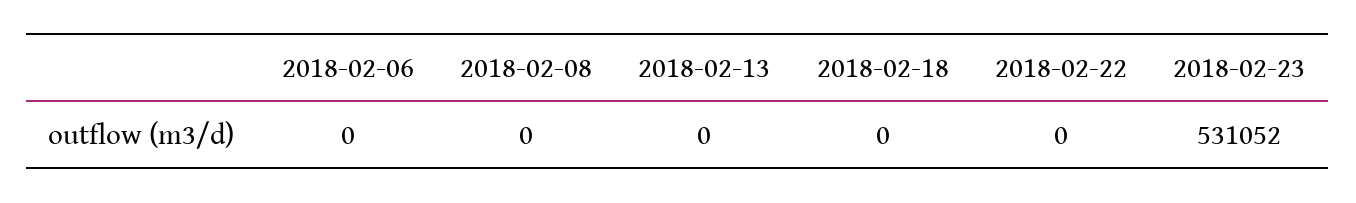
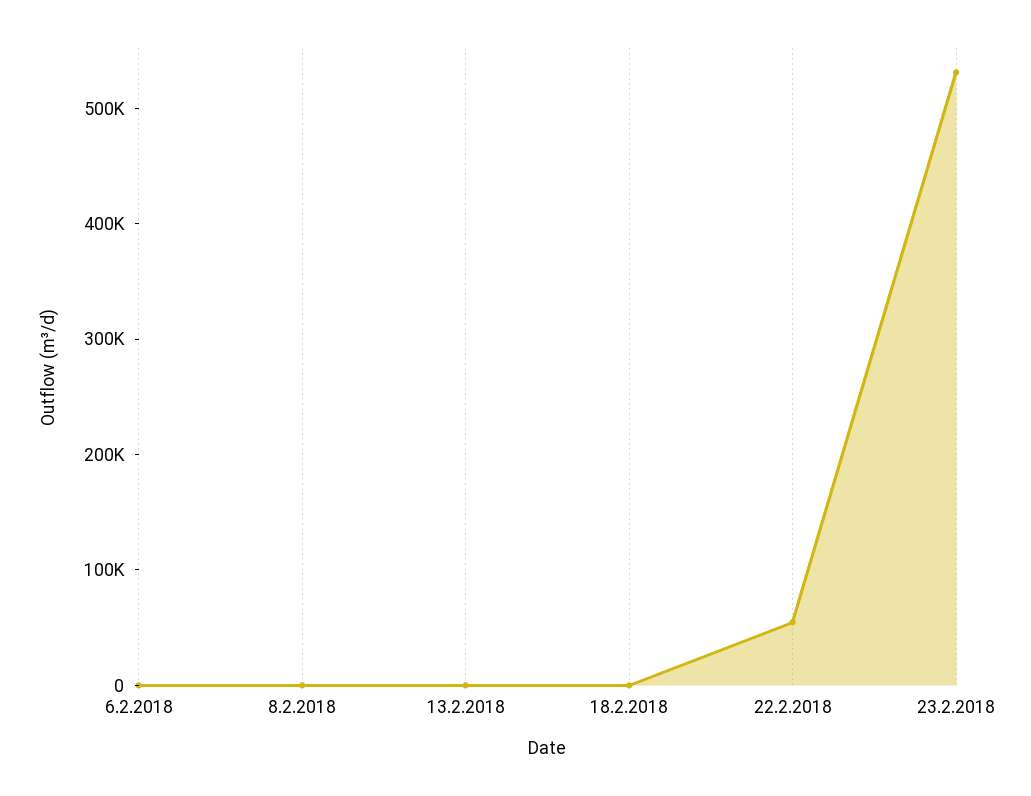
2018-02-22: 0 -> 60000

